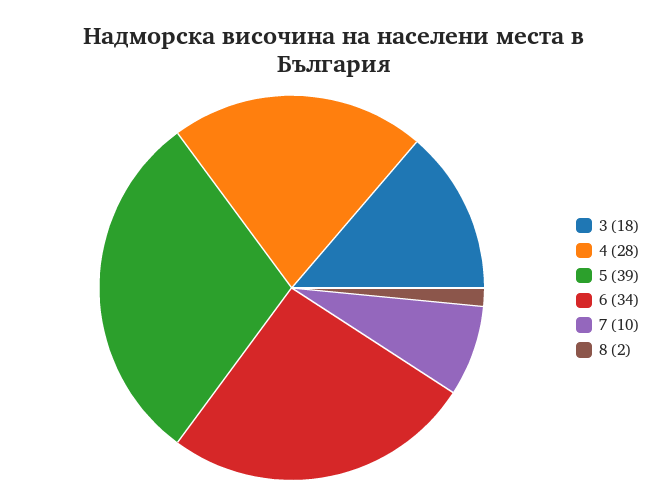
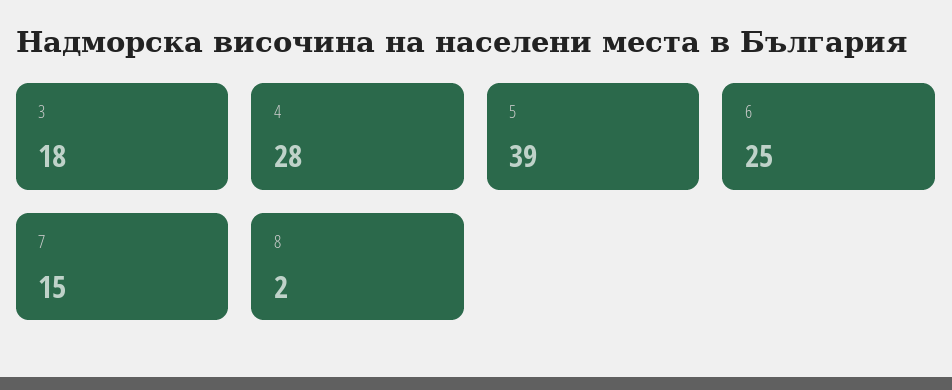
6: 34 -> 25
7: 10 -> 15

